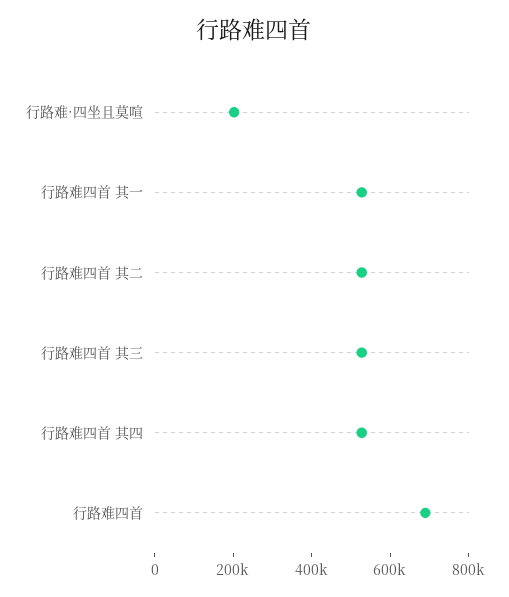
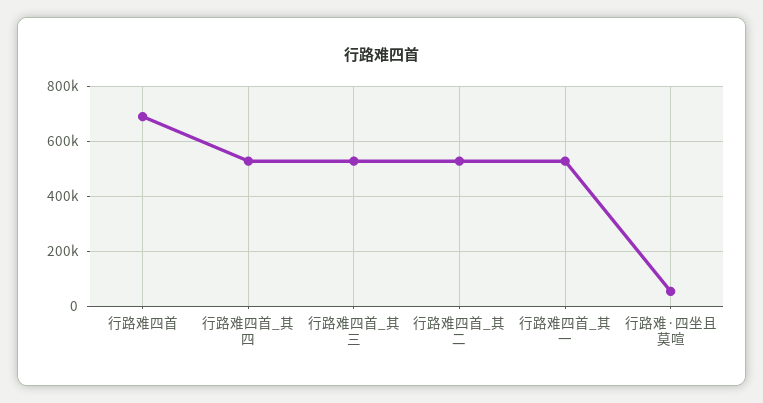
行路难·四坐且莫喧: 200000 -> 50000

